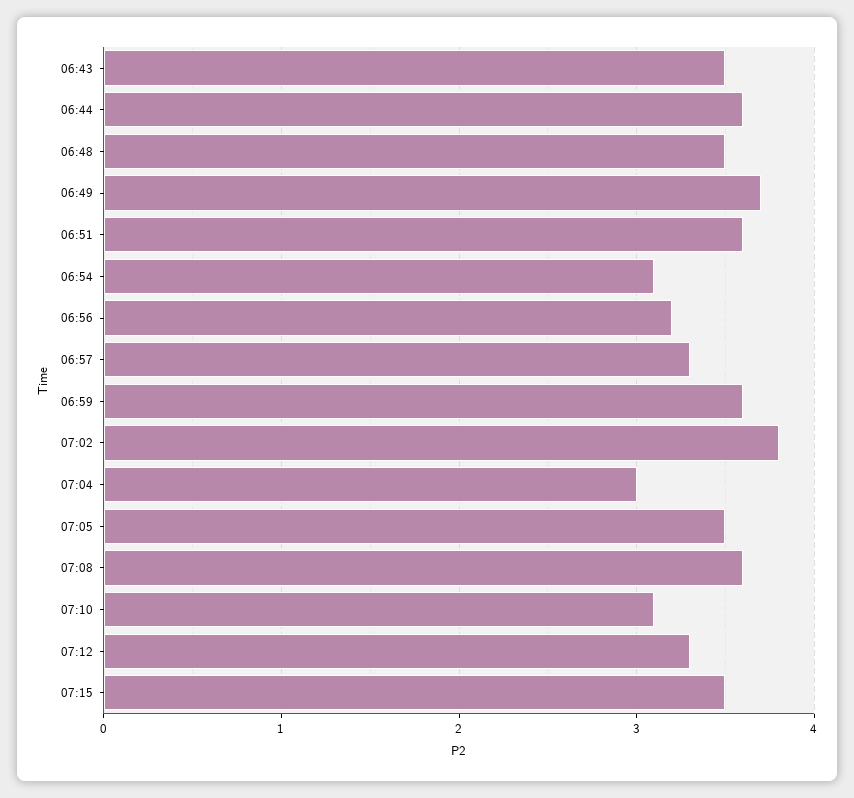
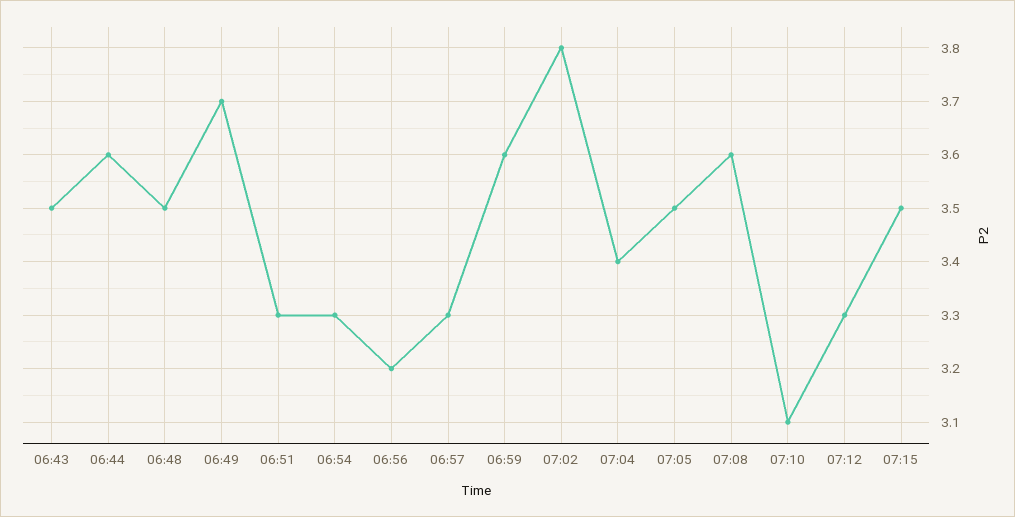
06:51: 3.6 -> 3.3
06:54: 3.1 -> 3.3
07:04: 3 -> 3.4

